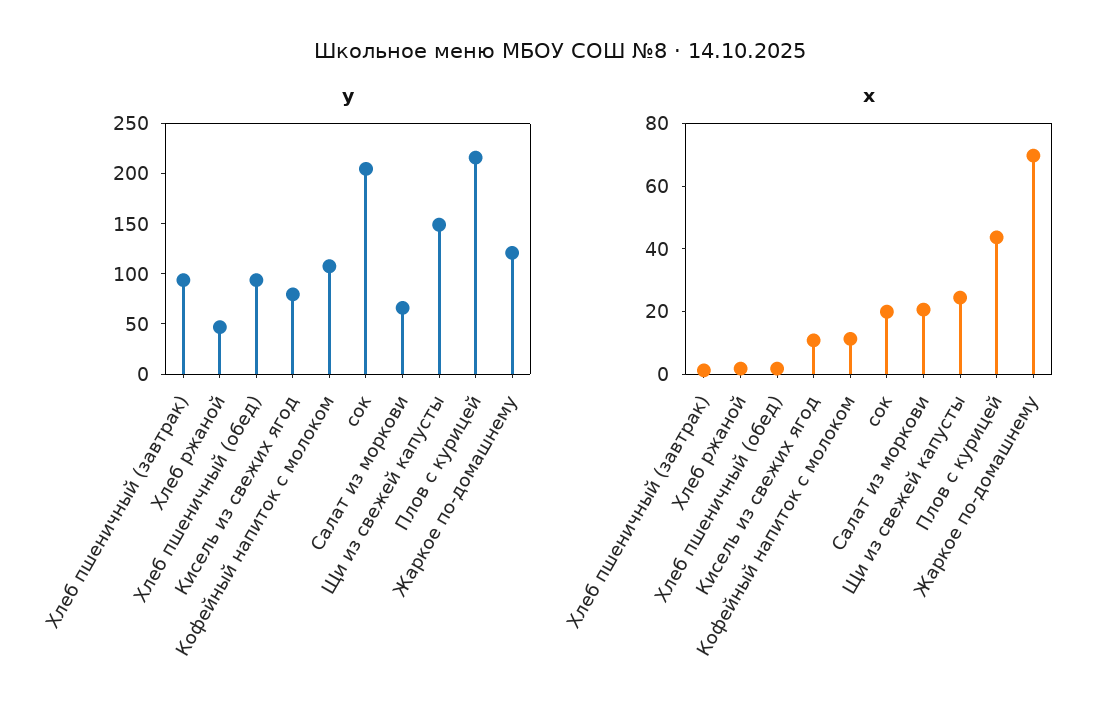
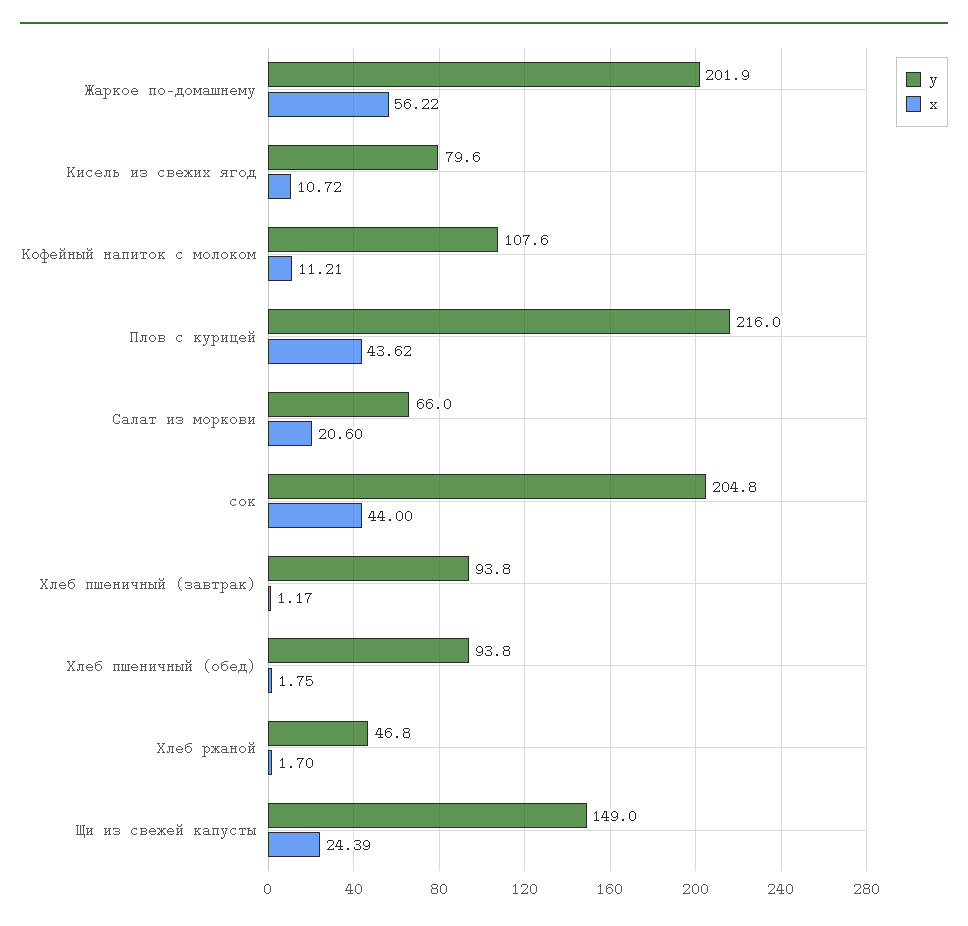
y, Жаркое по-домашнему: 120 -> 201.9
x, сок: 20 -> 44
x, Жаркое по-домашнему: 70 -> 56.22

